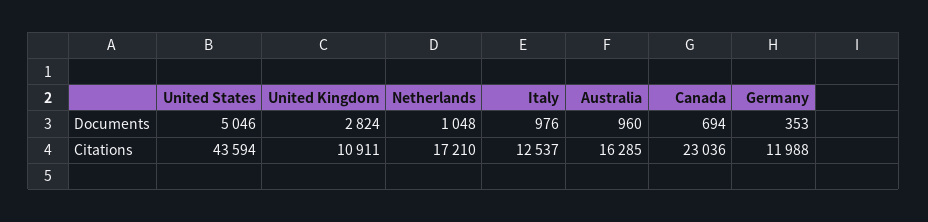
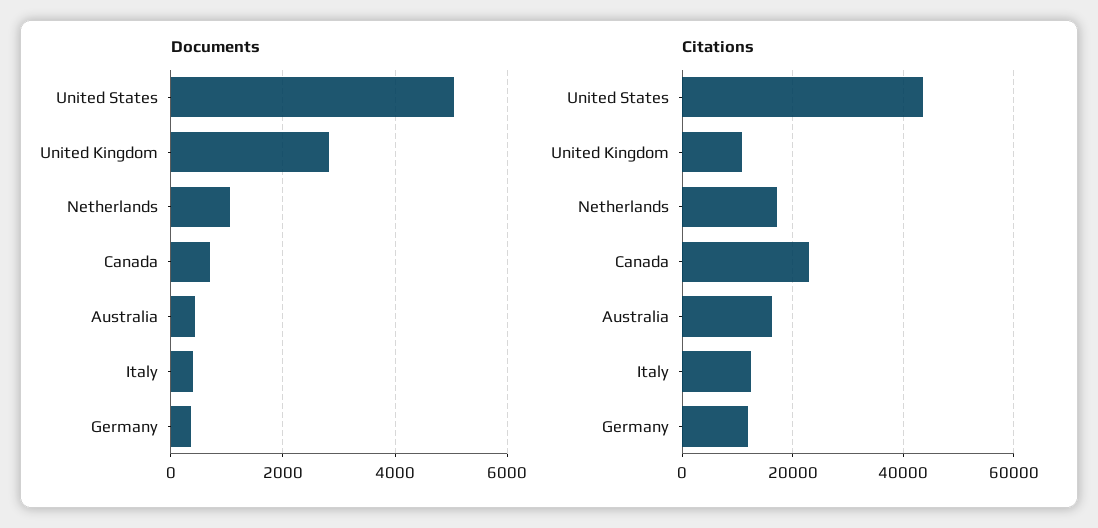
Documents, Italy: 976 -> 400
Documents, Australia: 960 -> 400

